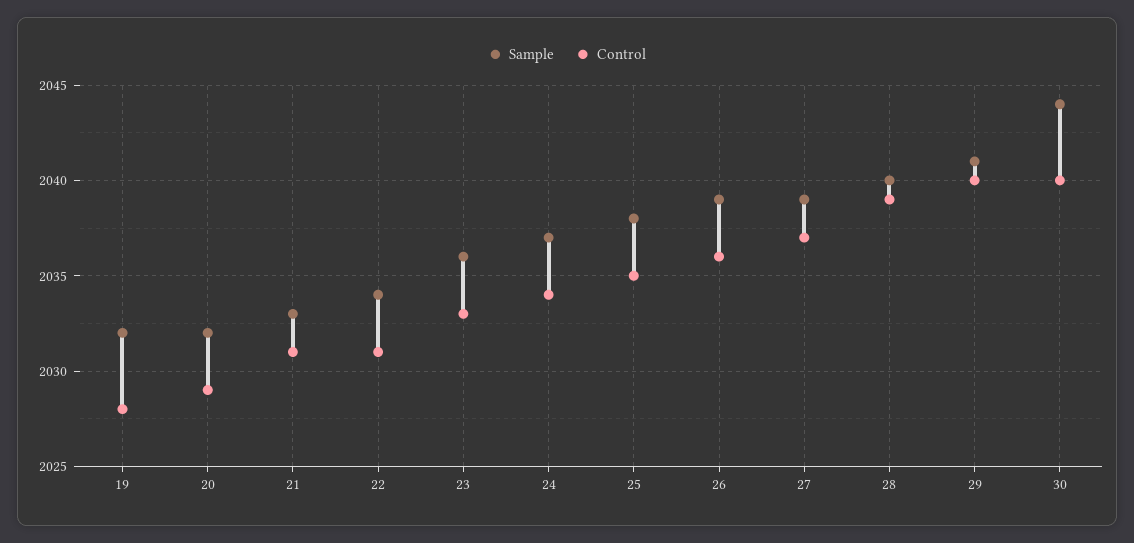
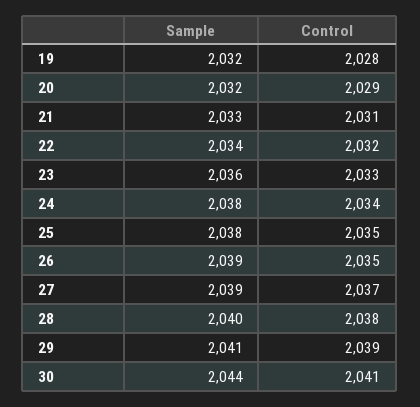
Control, 22: 2031 -> 2032
Sample, 24: 2037 -> 2038
Control, 26: 2036 -> 2035
Control, 28: 2039 -> 2038
Control, 29: 2040 -> 2039
Control, 30: 2040 -> 2041

